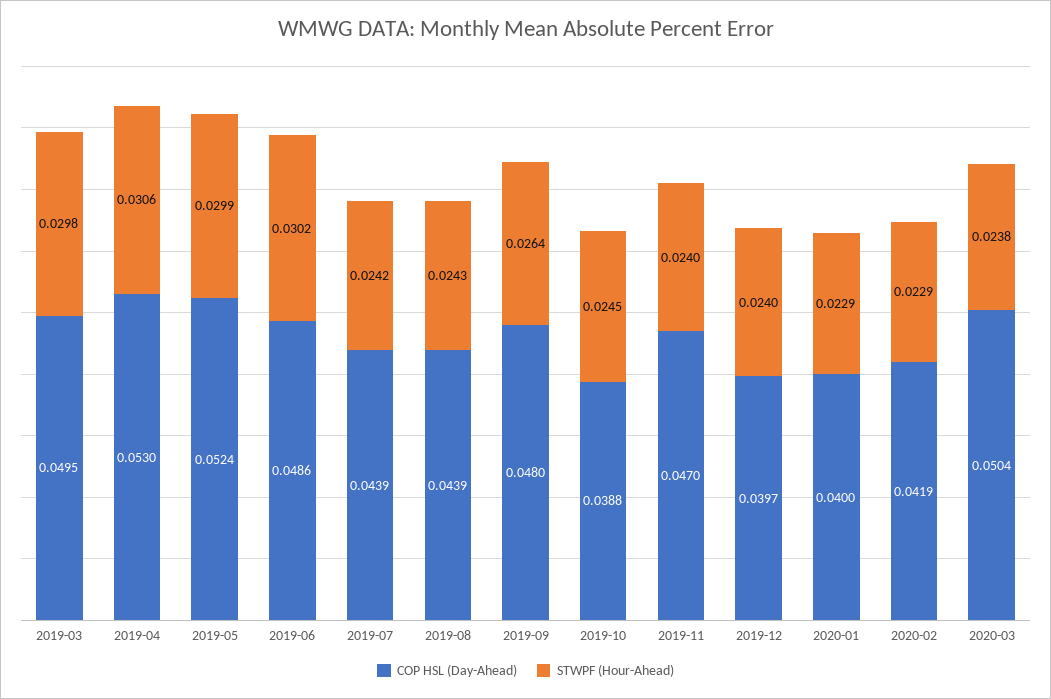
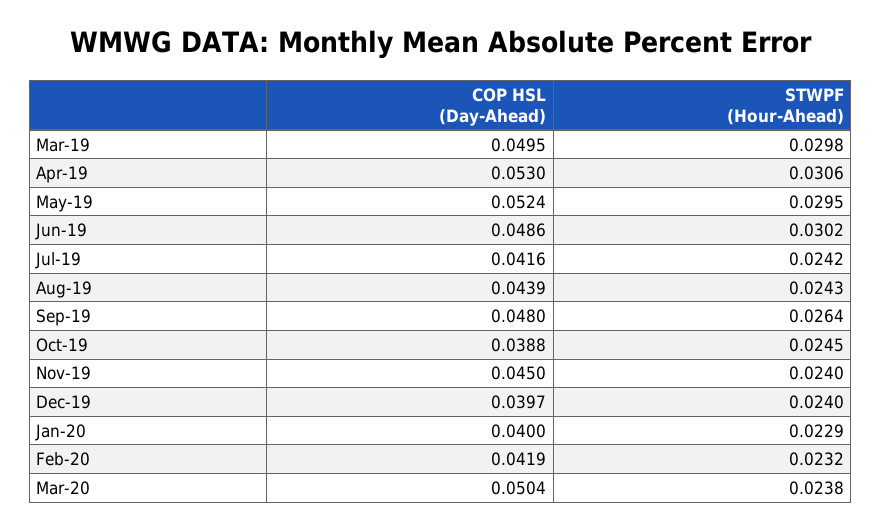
STWPF (Hour-Ahead), 2019-05: 0.0299 -> 0.0295
COP HSL (Day-Ahead), 2019-07: 0.0439 -> 0.0416
COP HSL (Day-Ahead), 2019-11: 0.047 -> 0.045
STWPF (Hour-Ahead), 2020-02: 0.0229 -> 0.0232

